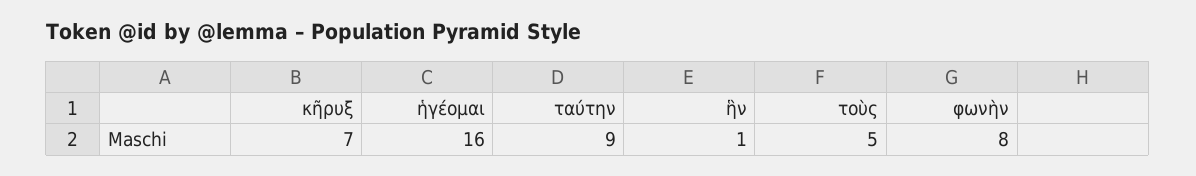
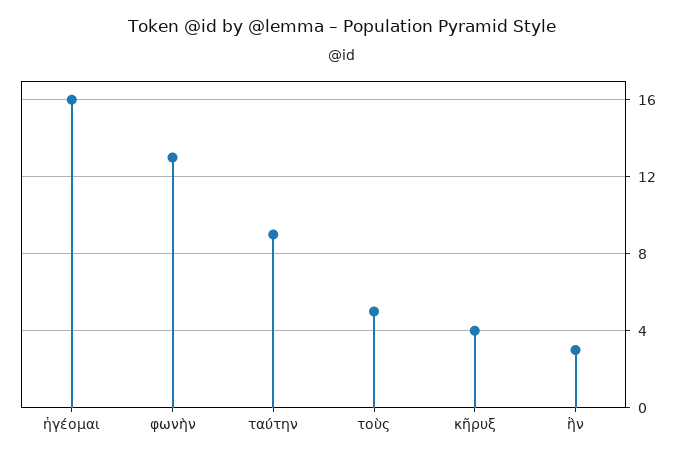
κῆρυξ: 7 -> 4
ἣν: 1 -> 3
φωνὴν: 8 -> 13

